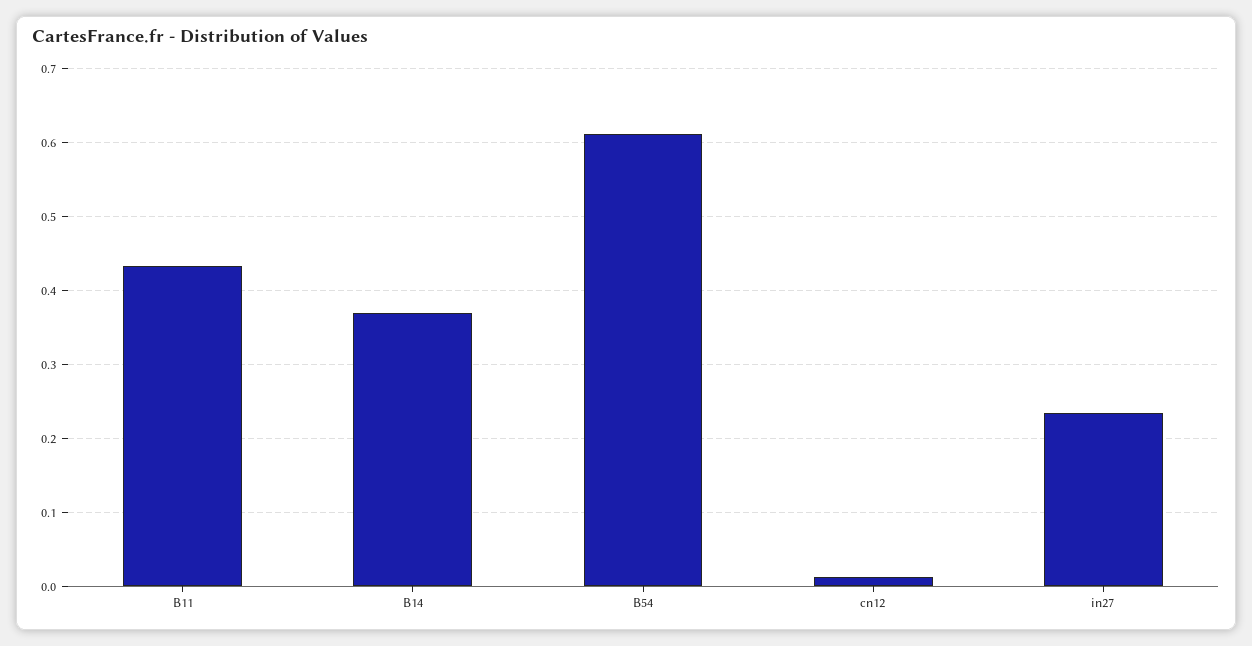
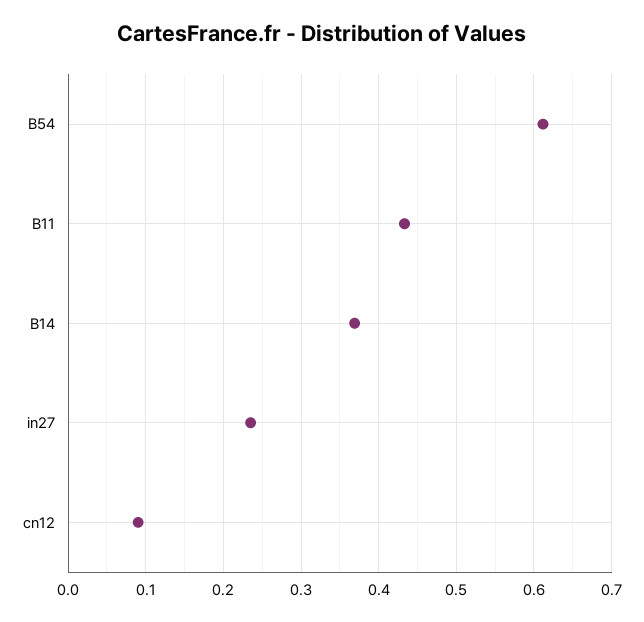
cn12: 0.01 -> 0.09

